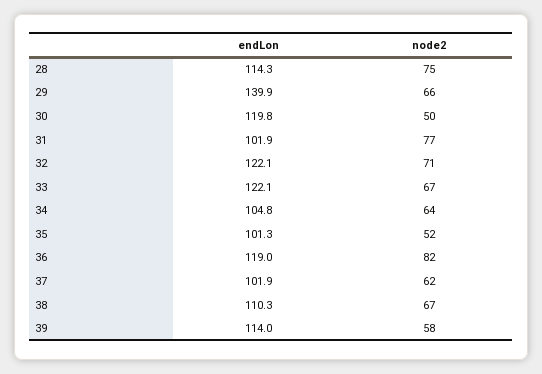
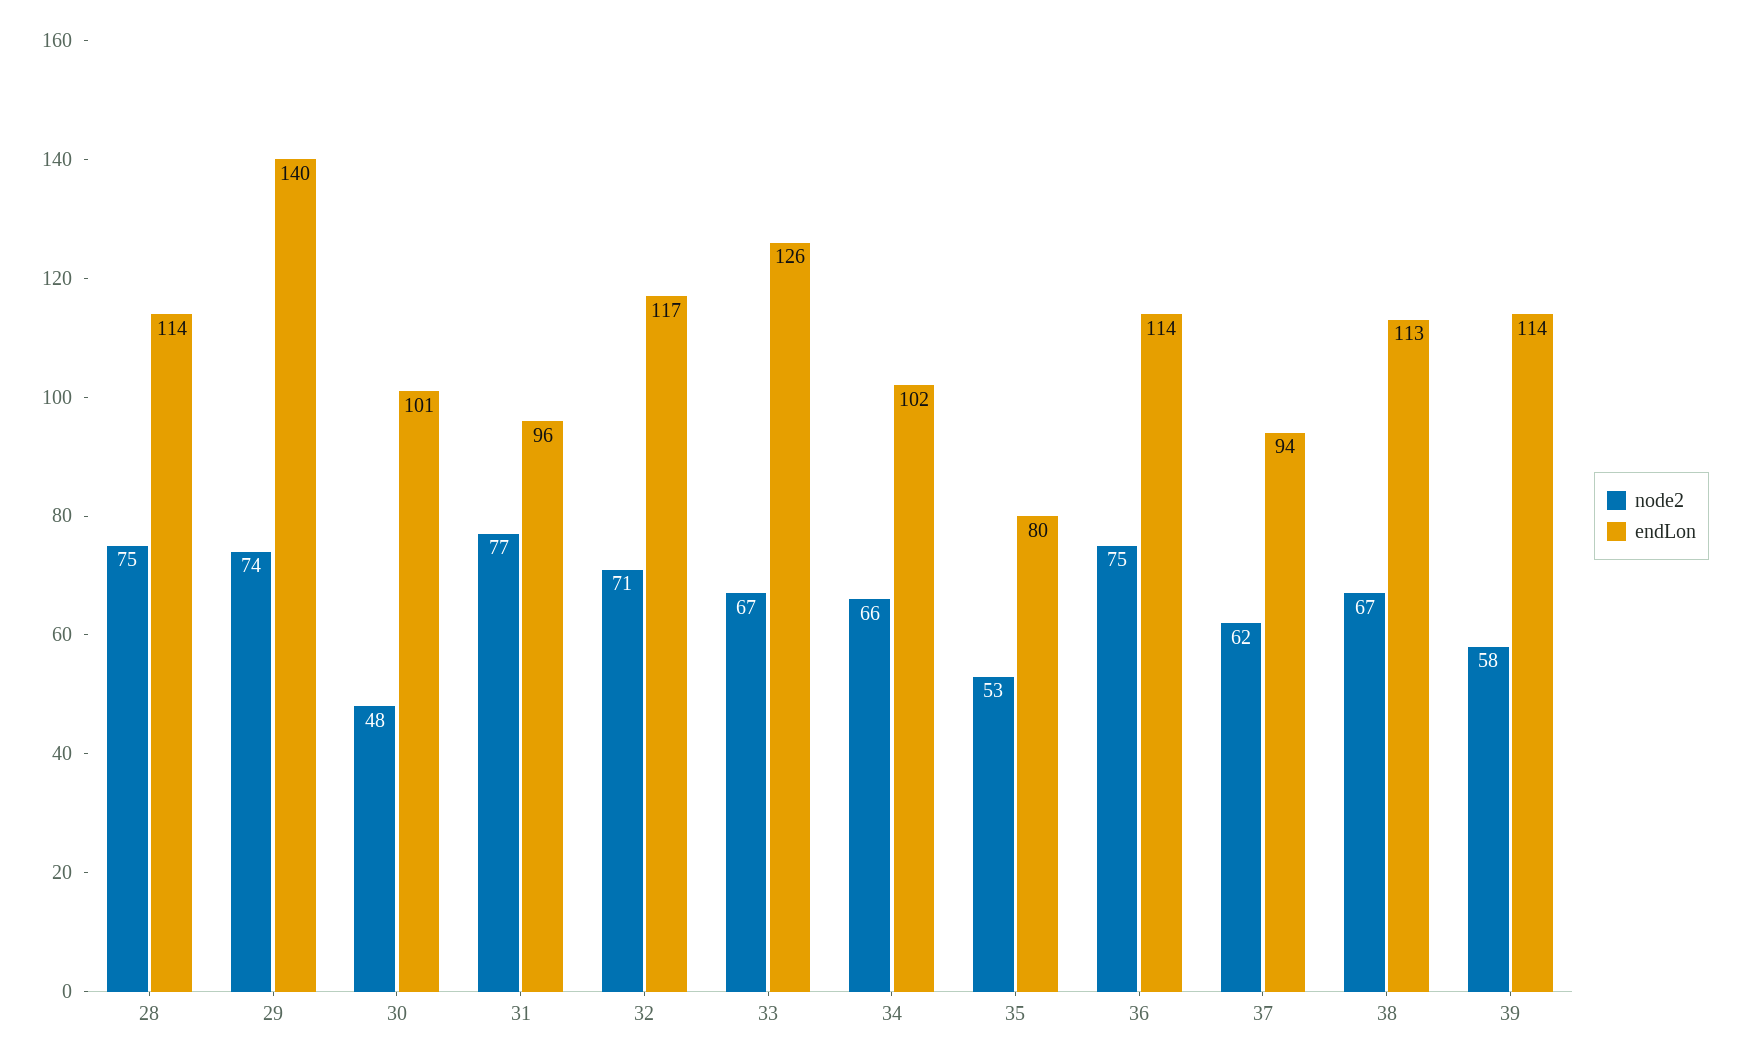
node2, 29: 66 -> 74
endLon, 30: 119.8 -> 101
node2, 30: 50 -> 48
endLon, 31: 101.9 -> 96
endLon, 32: 122.1 -> 117
endLon, 33: 122.1 -> 126
endLon, 34: 104.8 -> 102
node2, 34: 64 -> 66
endLon, 35: 101.3 -> 80
node2, 35: 52 -> 53
endLon, 36: 119 -> 114
node2, 36: 82 -> 75
endLon, 37: 101.9 -> 94
endLon, 38: 110.3 -> 113

